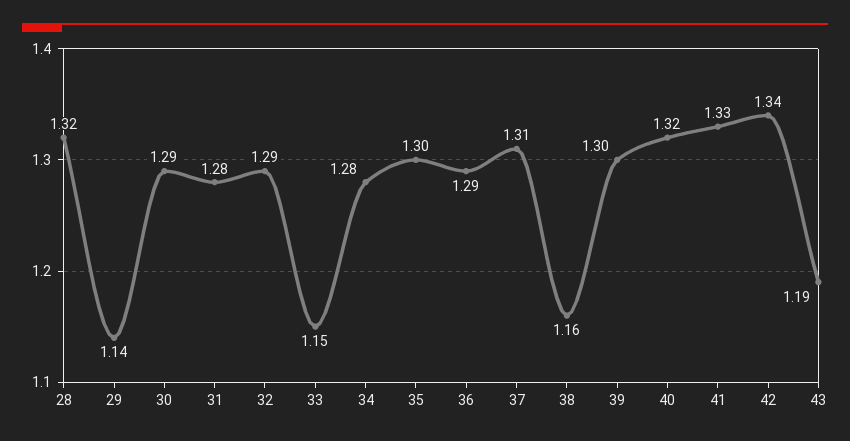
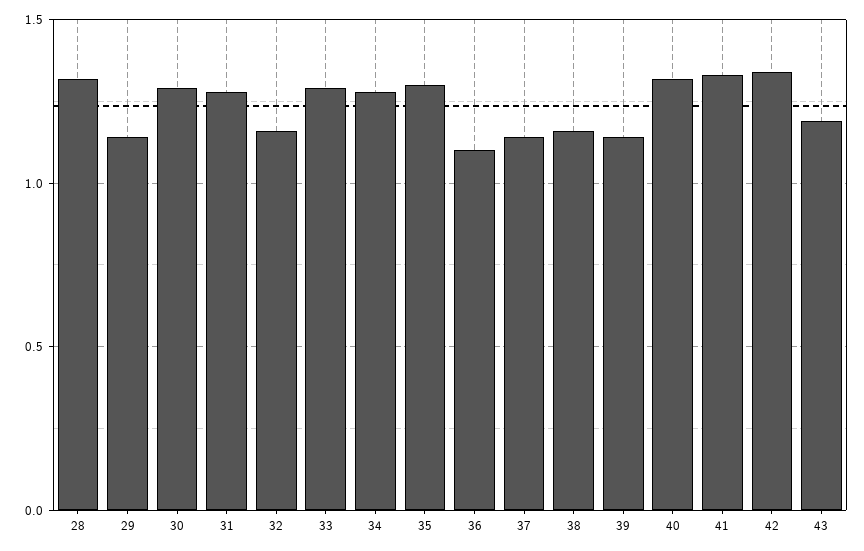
32: 1.29 -> 1.15
33: 1.15 -> 1.3
36: 1.29 -> 1.1
37: 1.31 -> 1.15
39: 1.3 -> 1.15

